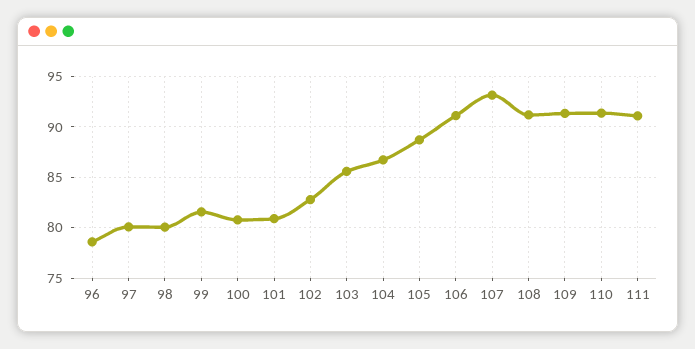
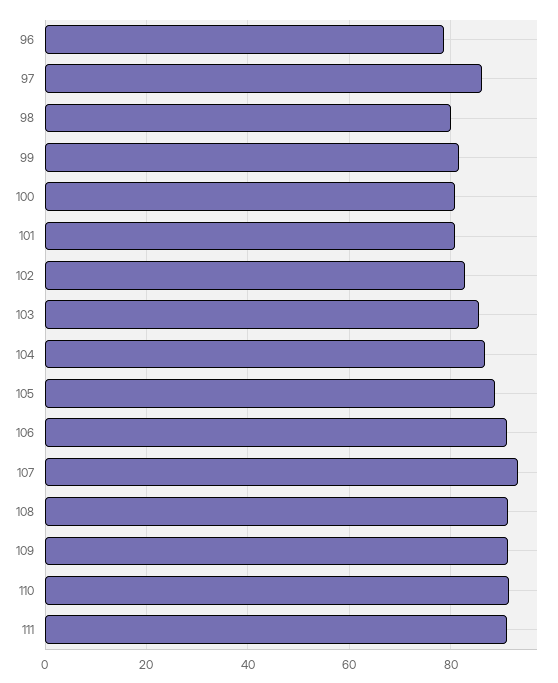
97: 80 -> 86

